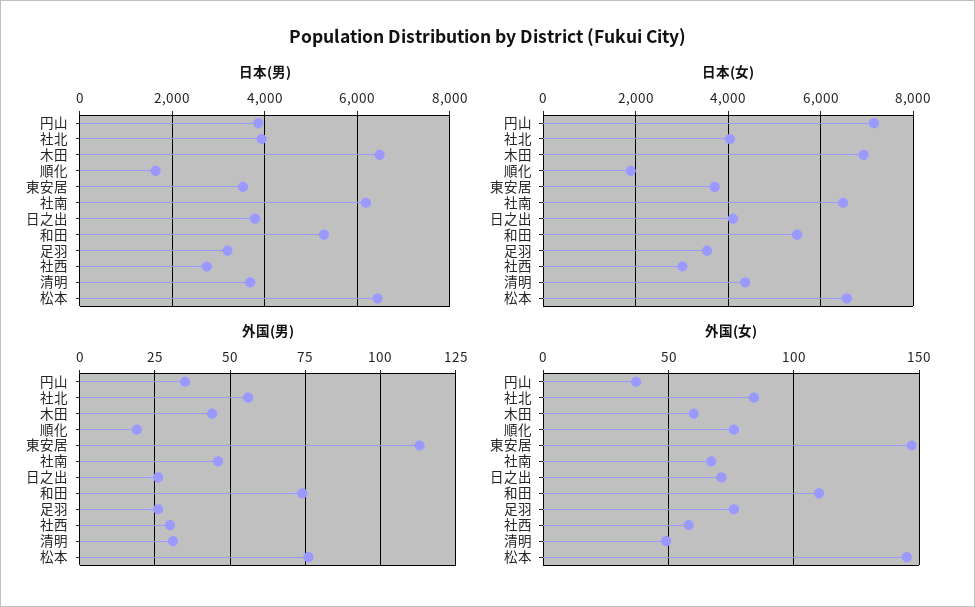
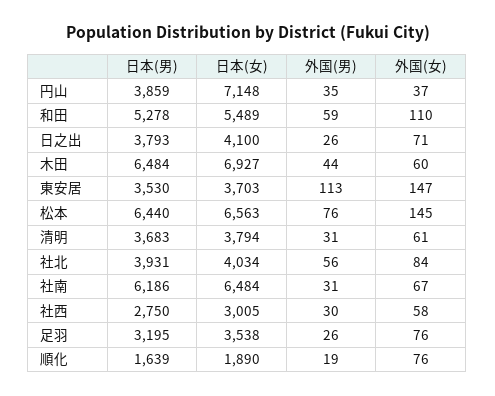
日本(女), 清明: 4400 -> 3794
外国(男), 社南: 45 -> 31
外国(男), 和田: 75 -> 59
外国(女), 清明: 50 -> 61

